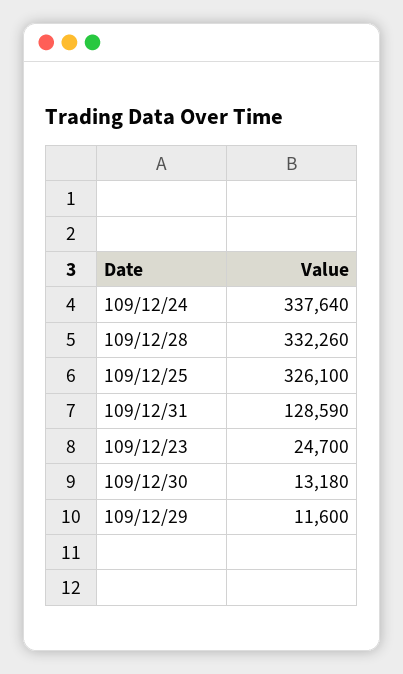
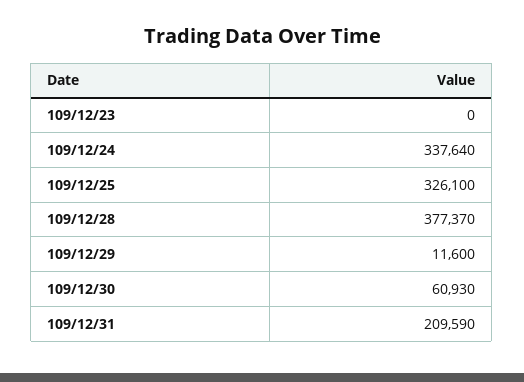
109/12/28: 332260 -> 377370
109/12/31: 128590 -> 209590
109/12/23: 24700 -> 0
109/12/30: 13180 -> 60930

